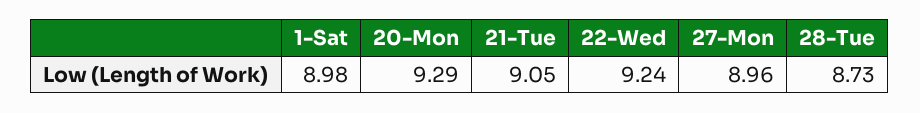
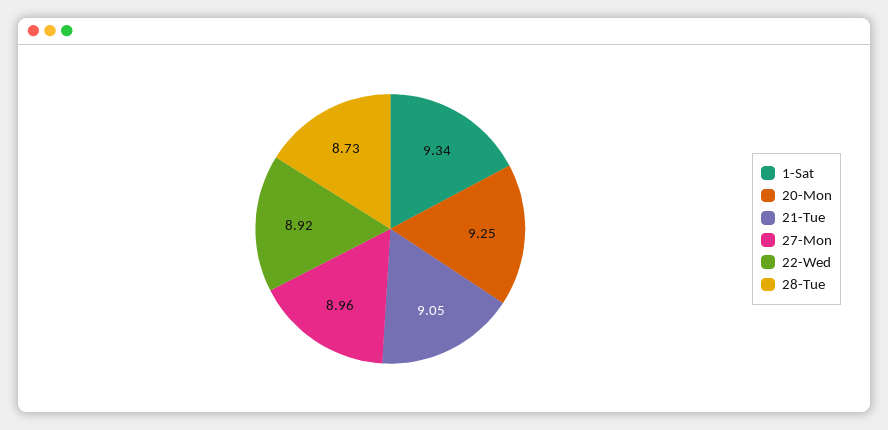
1-Sat: 8.98 -> 9.34
20-Mon: 9.29 -> 9.25
22-Wed: 9.24 -> 8.92

